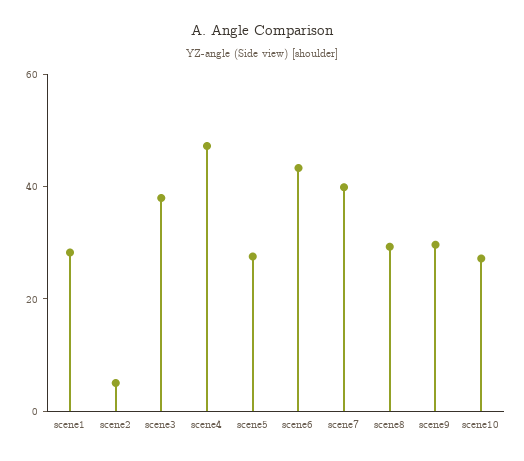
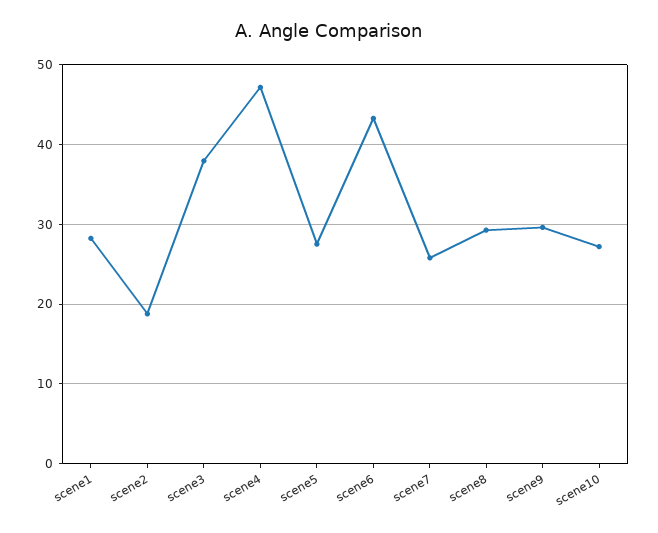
scene2: 5 -> 19
scene7: 40 -> 26

